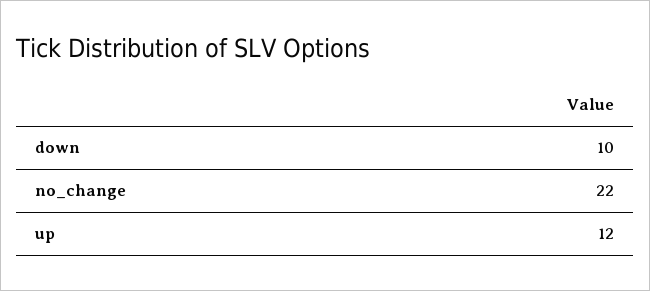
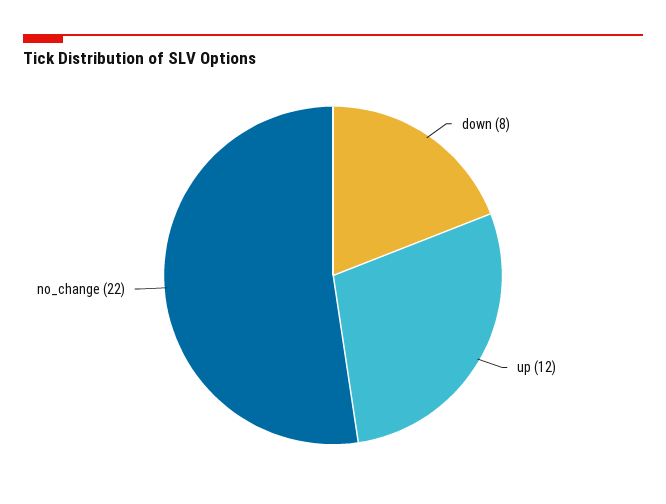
down: 10 -> 8

